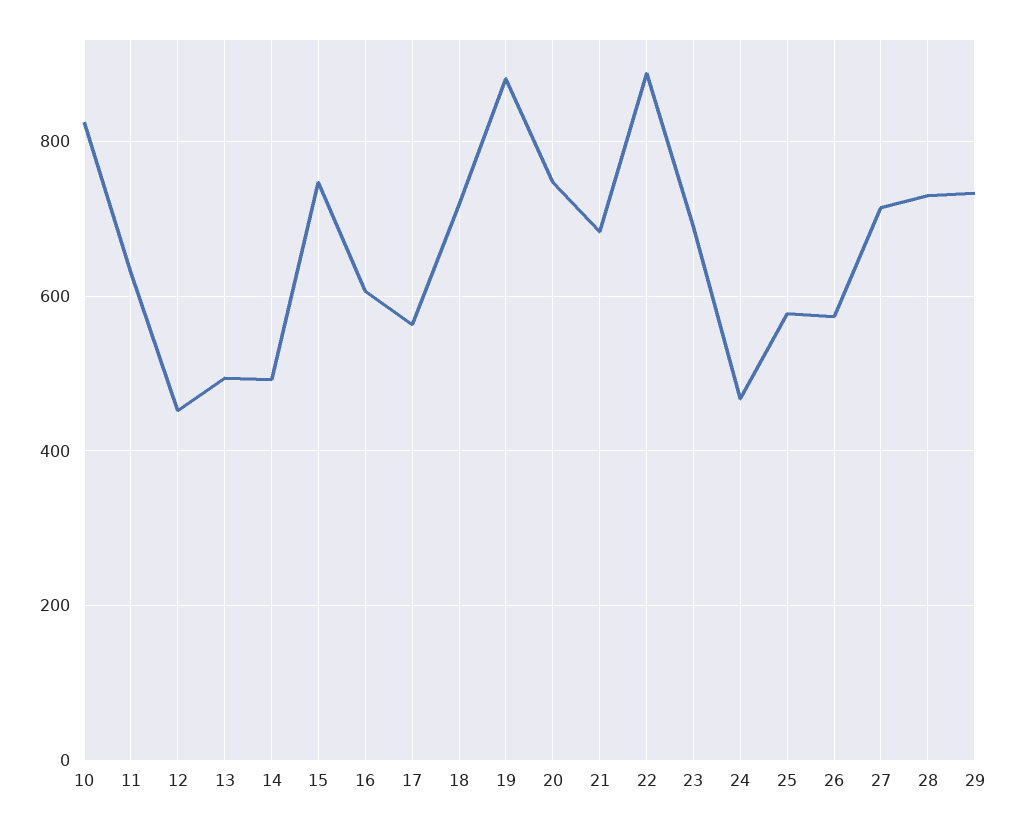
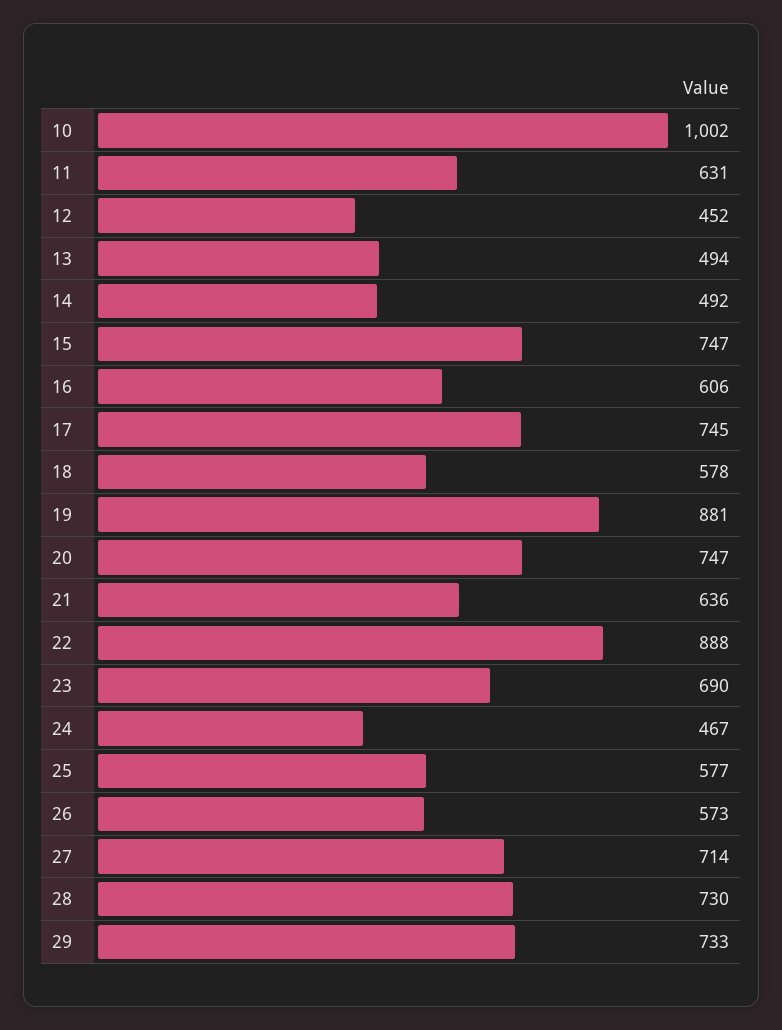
10: 820 -> 1002
17: 560 -> 745
18: 720 -> 578
21: 680 -> 636

